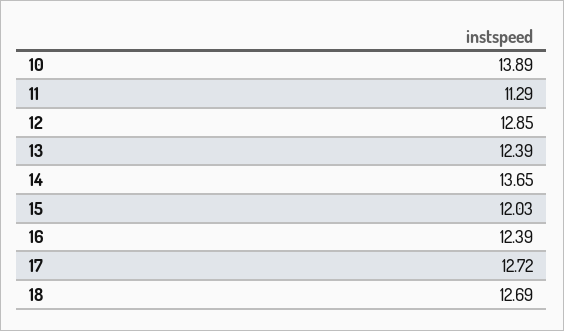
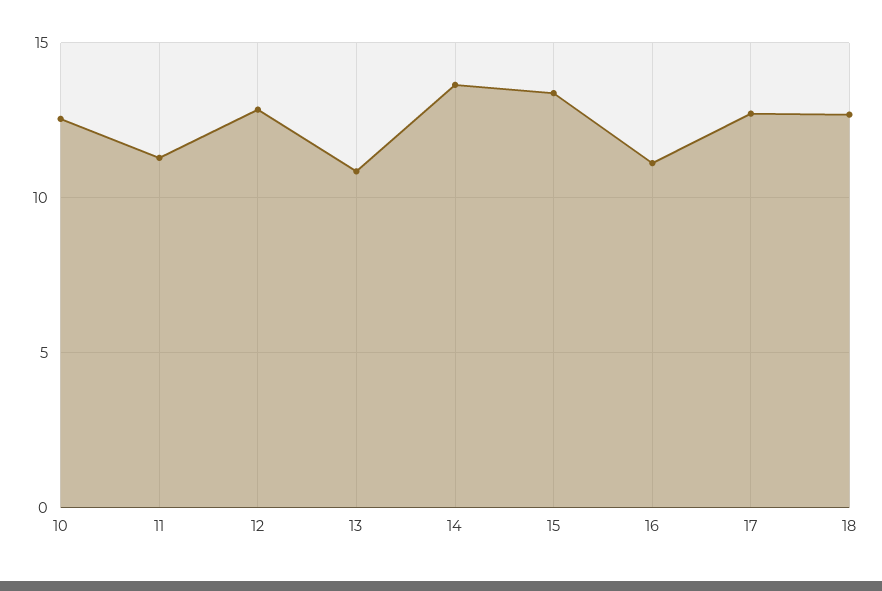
10: 13.89 -> 12.5
13: 12.39 -> 11
15: 12.03 -> 13.5
16: 12.39 -> 11

